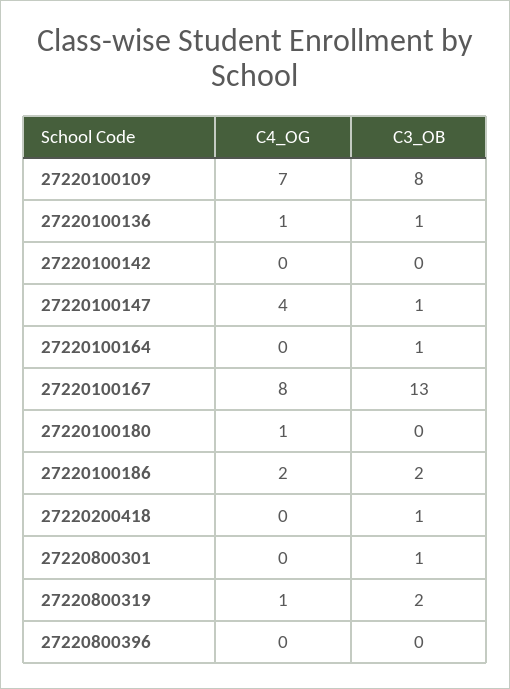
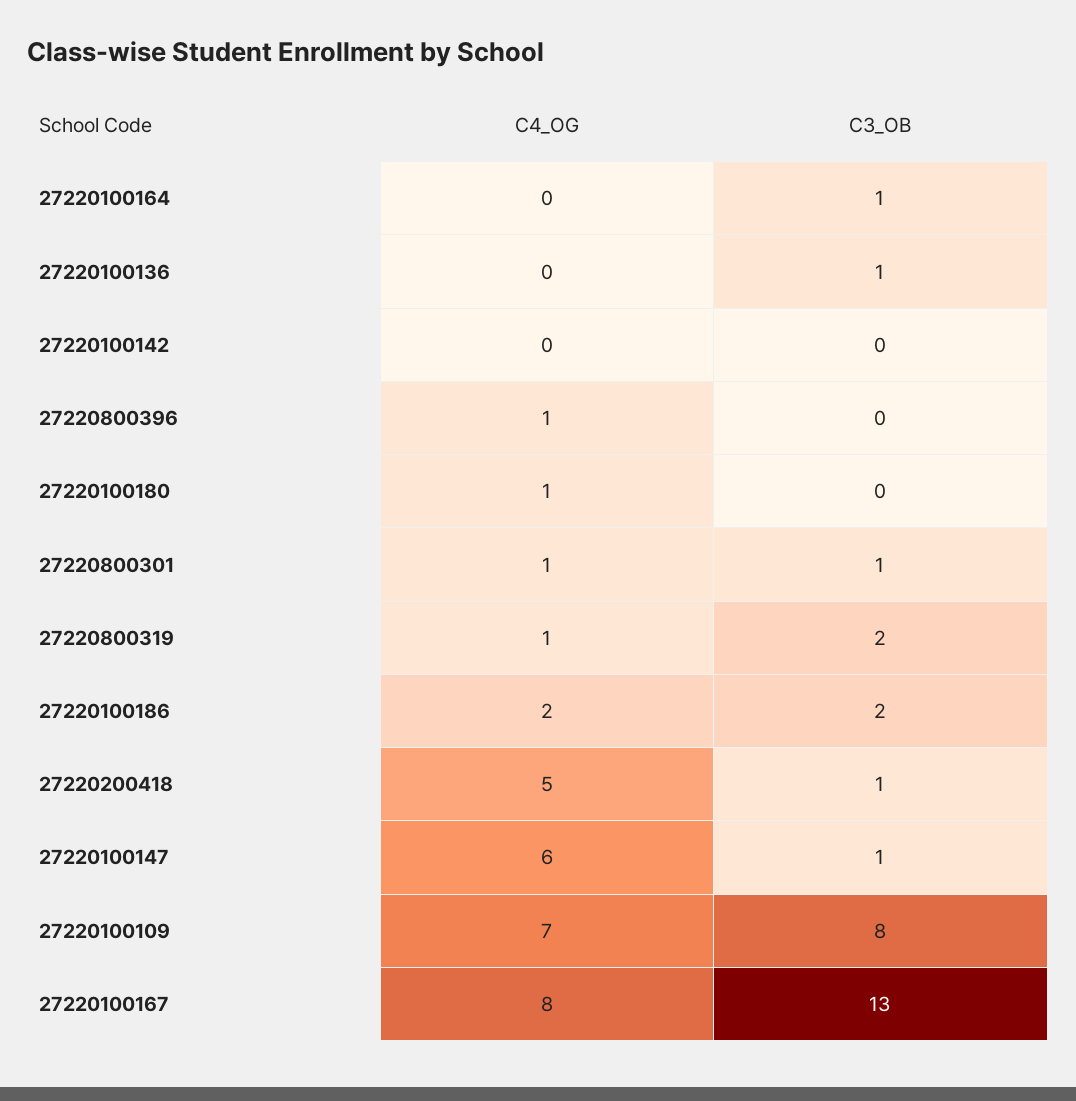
C4_OG, 27220100136: 1 -> 0
C4_OG, 27220100147: 4 -> 6
C4_OG, 27220200418: 0 -> 5
C4_OG, 27220800301: 0 -> 1
C4_OG, 27220800396: 0 -> 1

